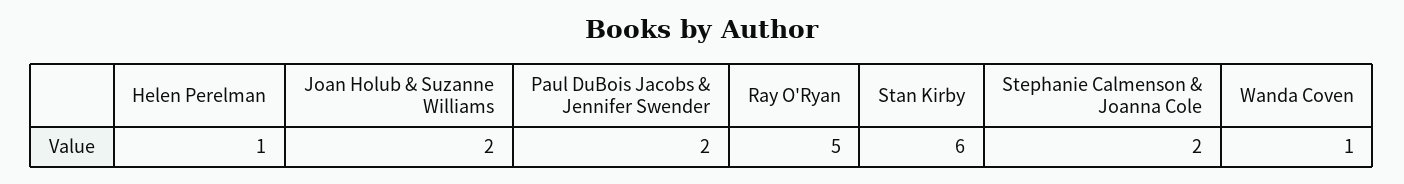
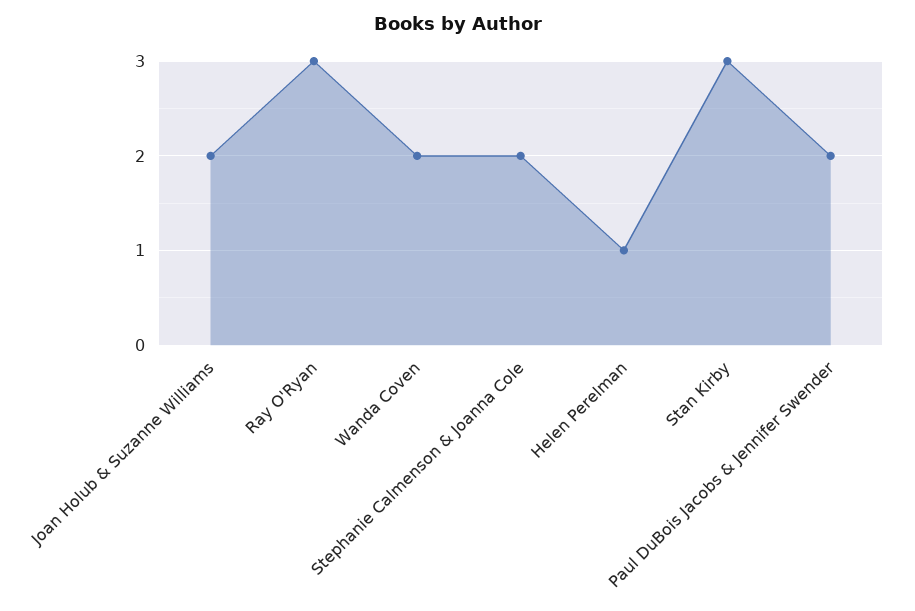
Ray O'Ryan: 5 -> 3
Stan Kirby: 6 -> 3
Wanda Coven: 1 -> 2

